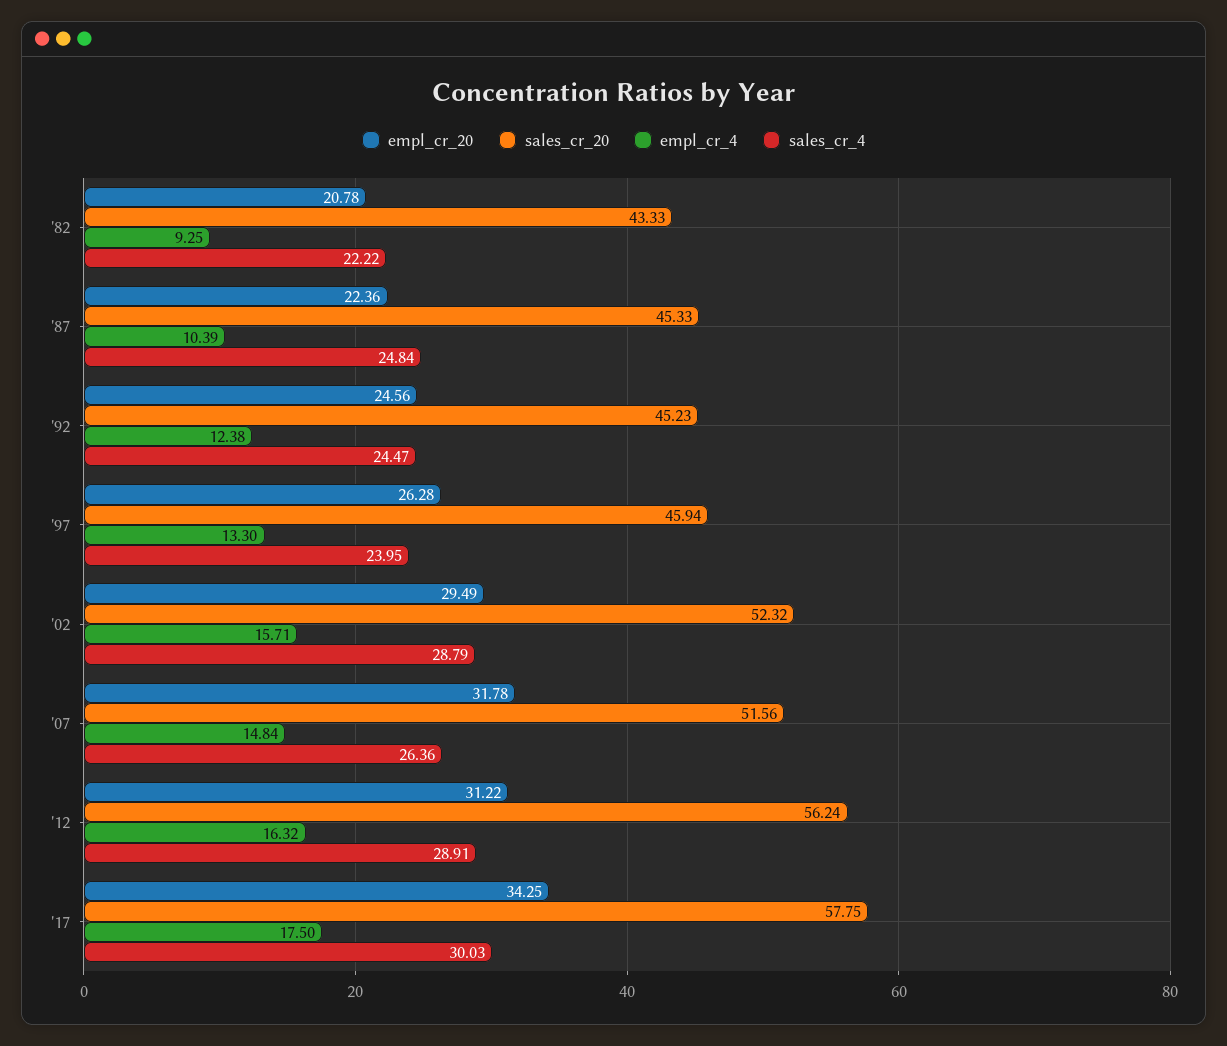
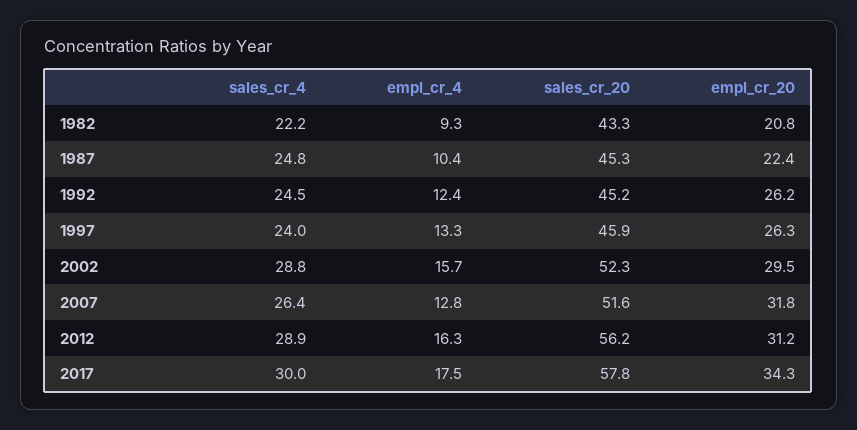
empl_cr_20, '92: 24.56 -> 26.2
empl_cr_4, '07: 14.84 -> 12.8

